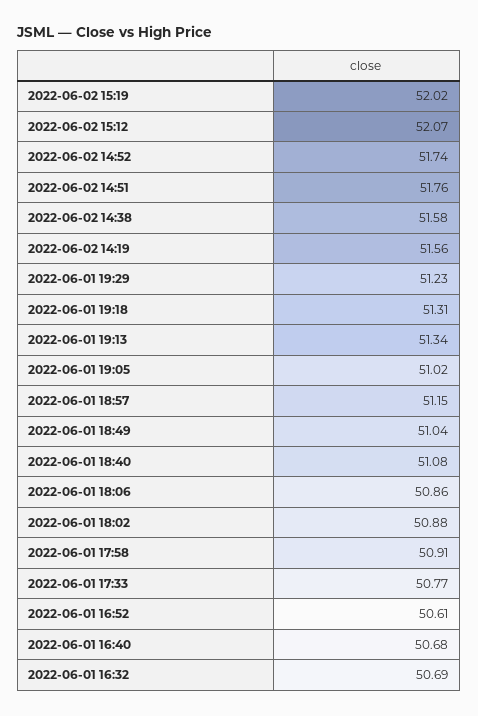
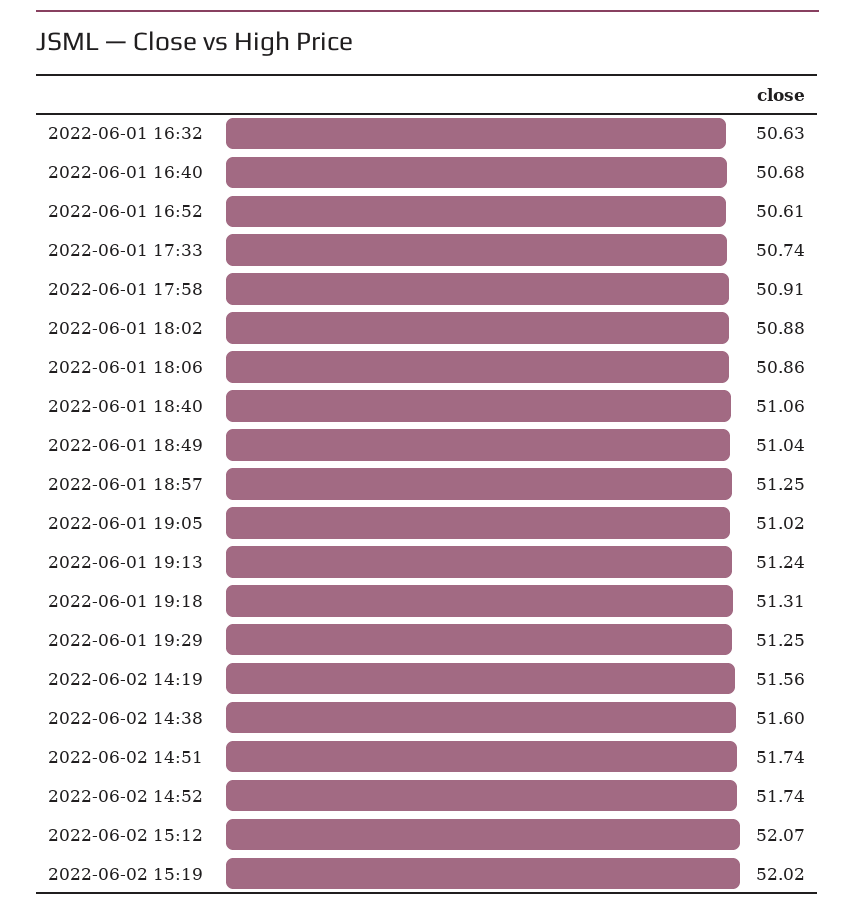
2022-06-02 14:51: 51.76 -> 51.74
2022-06-02 14:38: 51.58 -> 51.6
2022-06-01 19:29: 51.23 -> 51.25
2022-06-01 19:13: 51.34 -> 51.24
2022-06-01 18:57: 51.15 -> 51.25
2022-06-01 18:40: 51.08 -> 51.06
2022-06-01 17:33: 50.77 -> 50.74
2022-06-01 16:32: 50.69 -> 50.63

